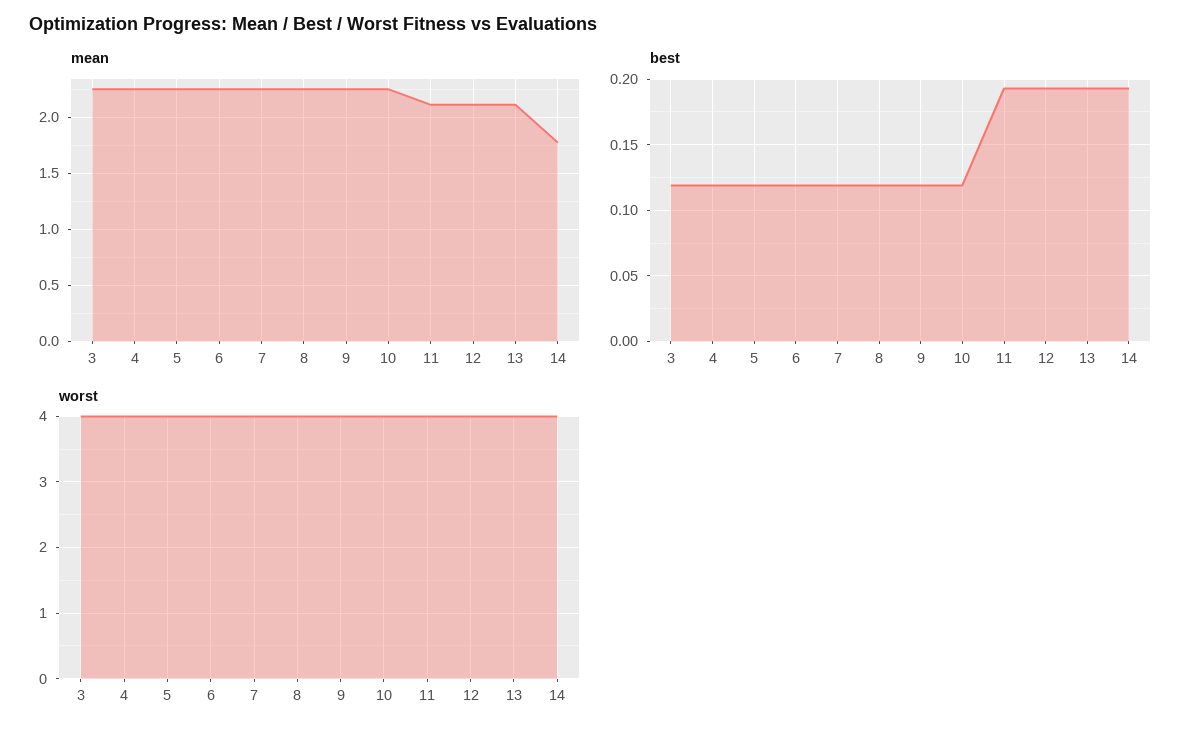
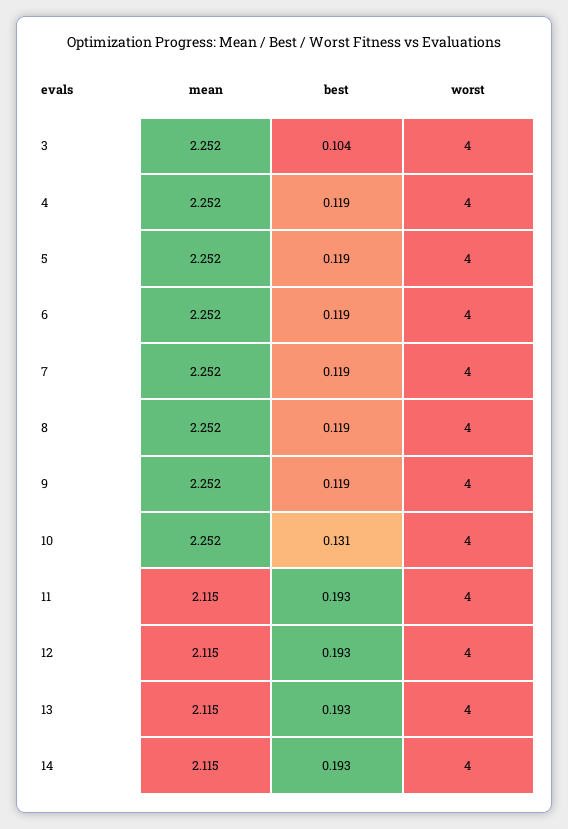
mean, 14: 1.8 -> 2.115
best, 3: 0.12 -> 0.104
best, 10: 0.12 -> 0.131

